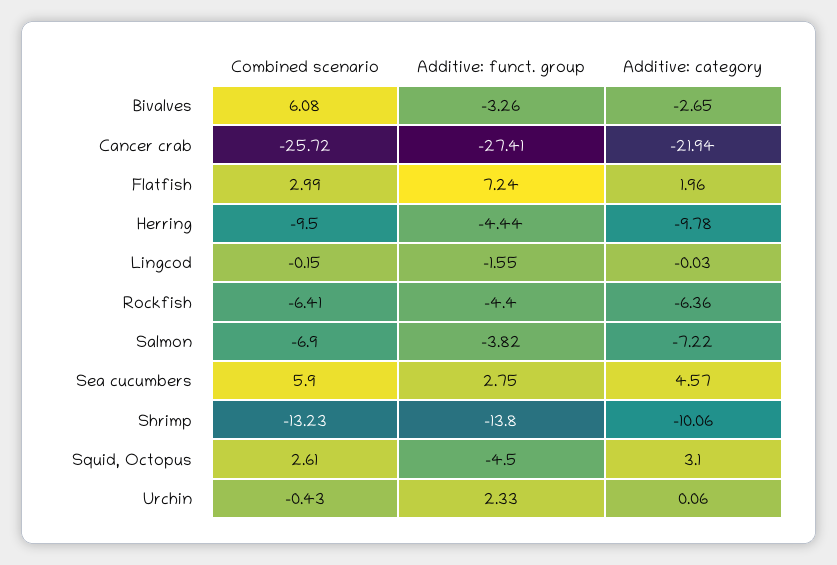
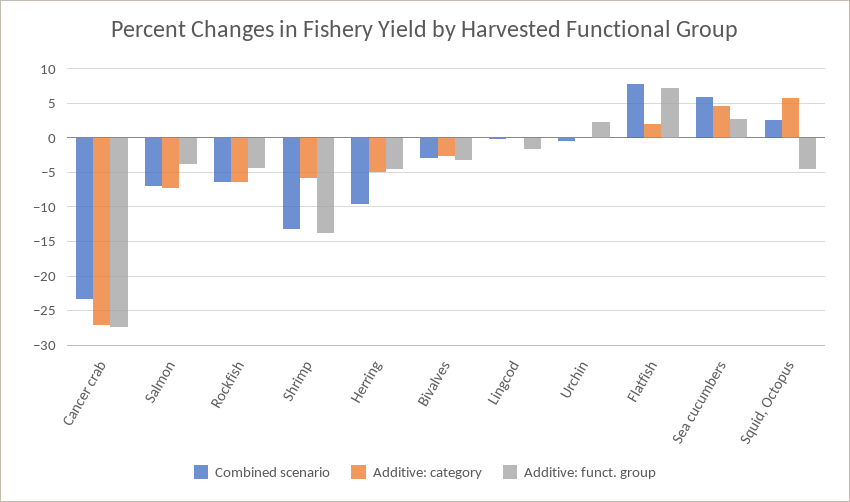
Combined scenario, Bivalves: 6.08 -> -3
Combined scenario, Cancer crab: -25.72 -> -23
Additive: category, Cancer crab: -21.94 -> -27
Combined scenario, Flatfish: 2.99 -> 8
Additive: category, Herring: -9.78 -> -5
Additive: category, Shrimp: -10.06 -> -6
Additive: category, Squid, Octopus: 3.1 -> 6

